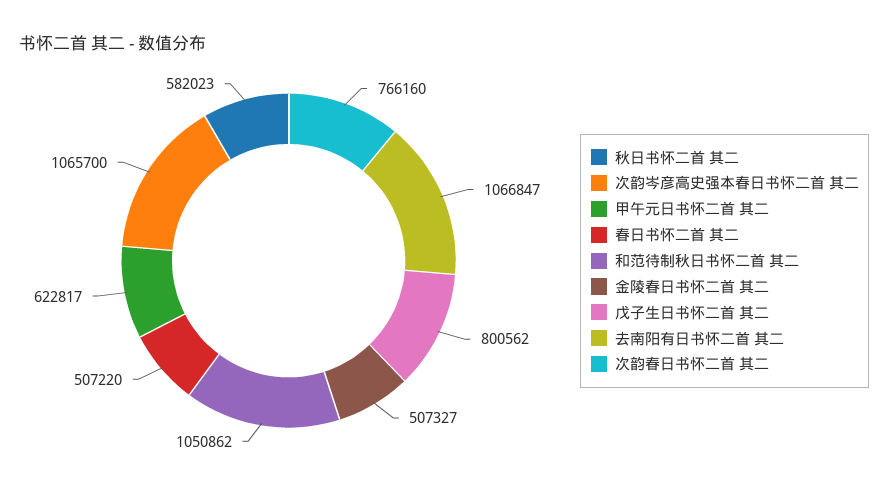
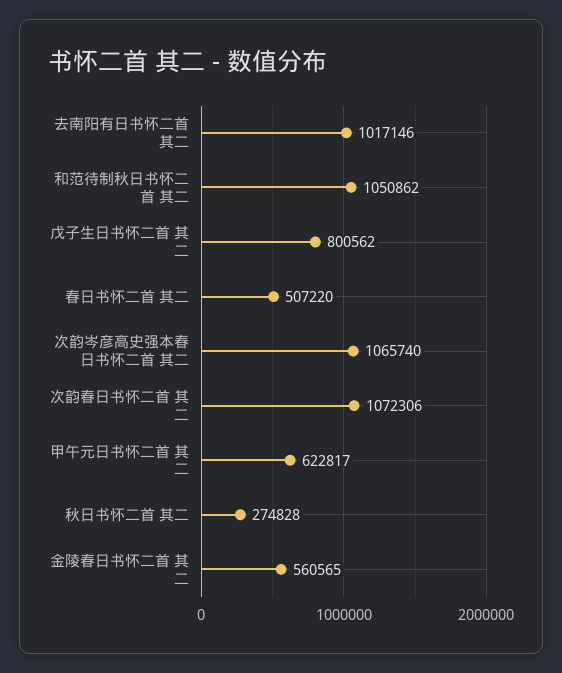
秋日书怀二首 其二: 582023 -> 274828
次韵岑彦高史强本春日书怀二首 其二: 1065700 -> 1065740
金陵春日书怀二首 其二: 507327 -> 560565
去南阳有日书怀二首 其二: 1066847 -> 1017146
次韵春日书怀二首 其二: 766160 -> 1072306

